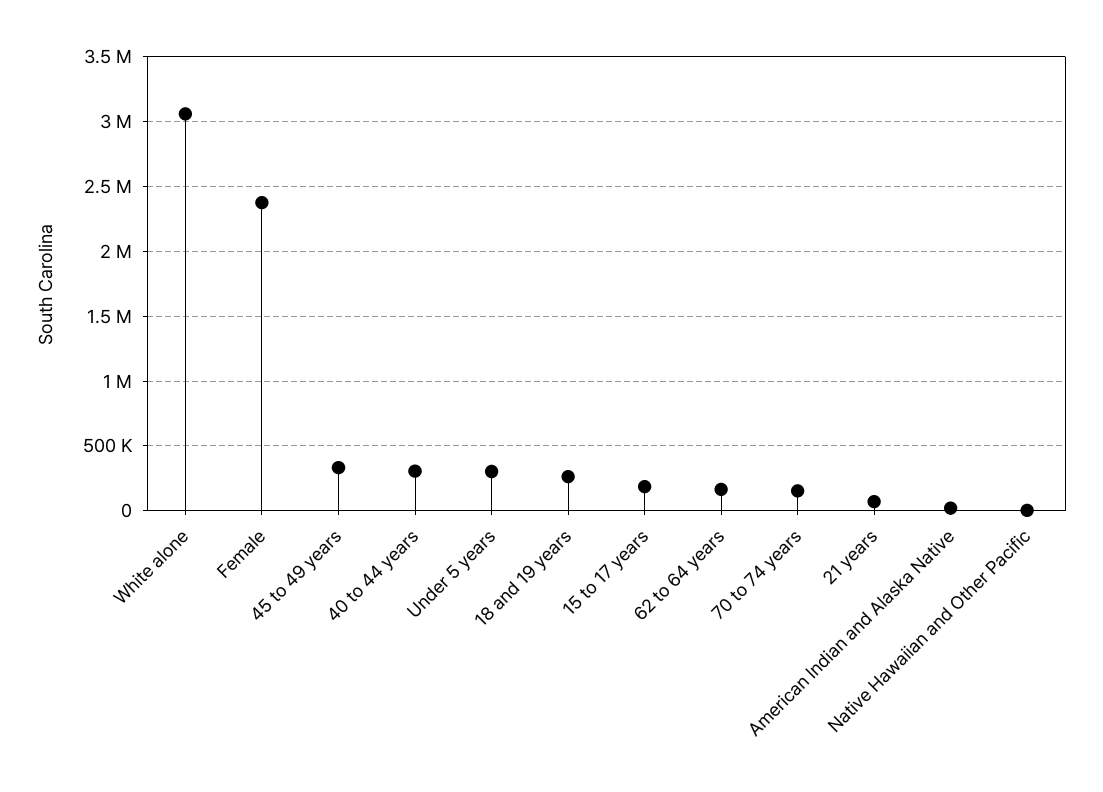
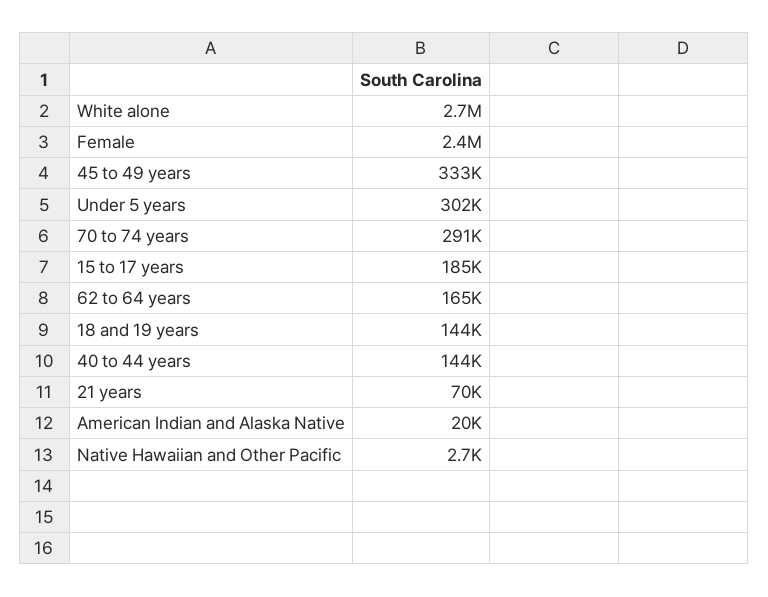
White alone: 3050000 -> 2700000
40 to 44 years: 300000 -> 144000
18 and 19 years: 250000 -> 144000
70 to 74 years: 150000 -> 291000

